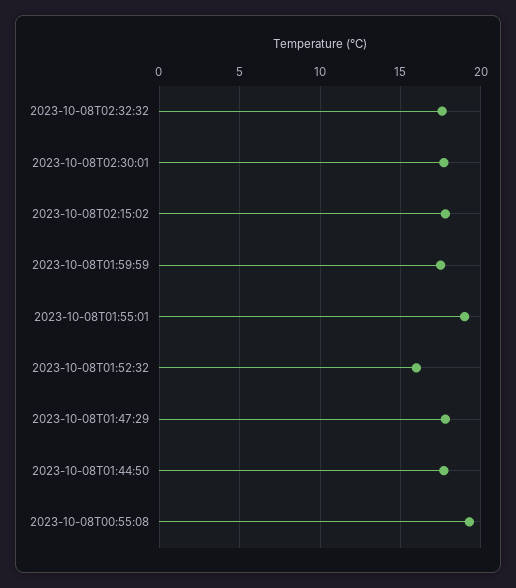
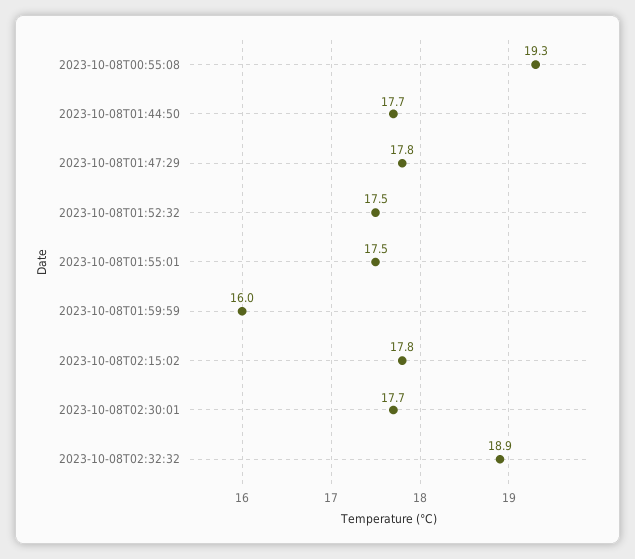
2023-10-08T02:32:32: 17.5 -> 18.9
2023-10-08T01:59:59: 17.5 -> 16
2023-10-08T01:55:01: 19 -> 17.5
2023-10-08T01:52:32: 16 -> 17.5

